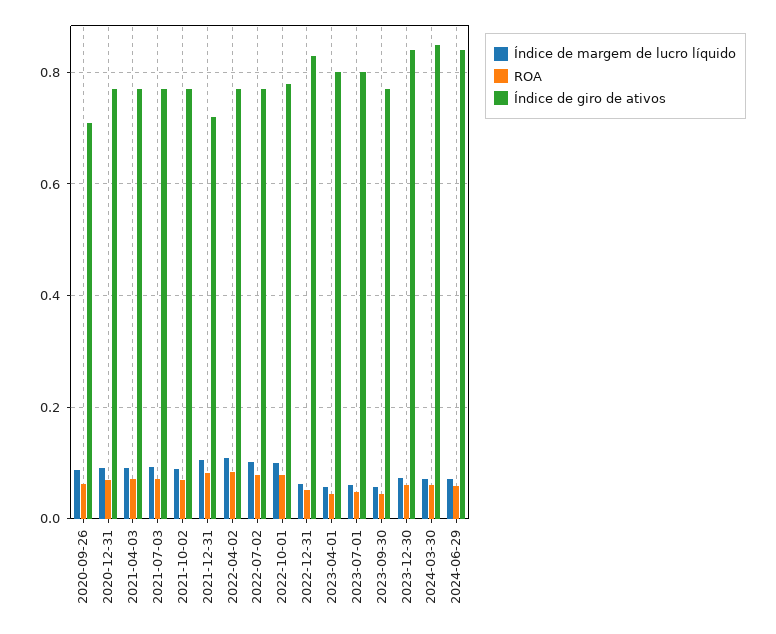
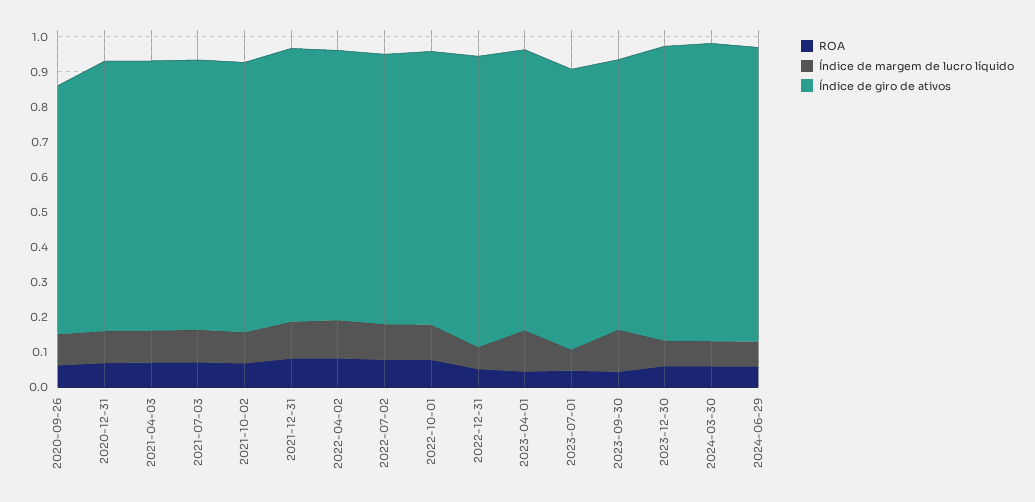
Índice de giro de ativos, 2021-12-31: 0.72 -> 0.775
Índice de margem de lucro líquido, 2023-04-01: 0.06 -> 0.125
Índice de margem de lucro líquido, 2023-09-30: 0.06 -> 0.125

